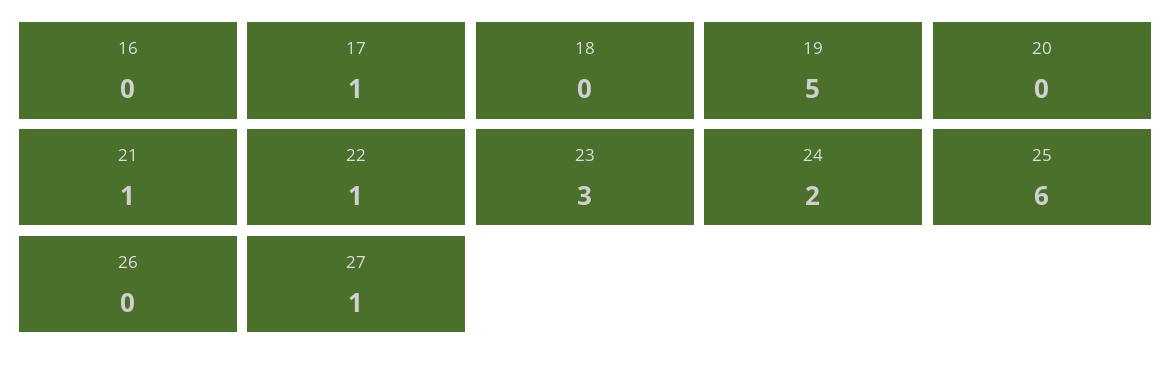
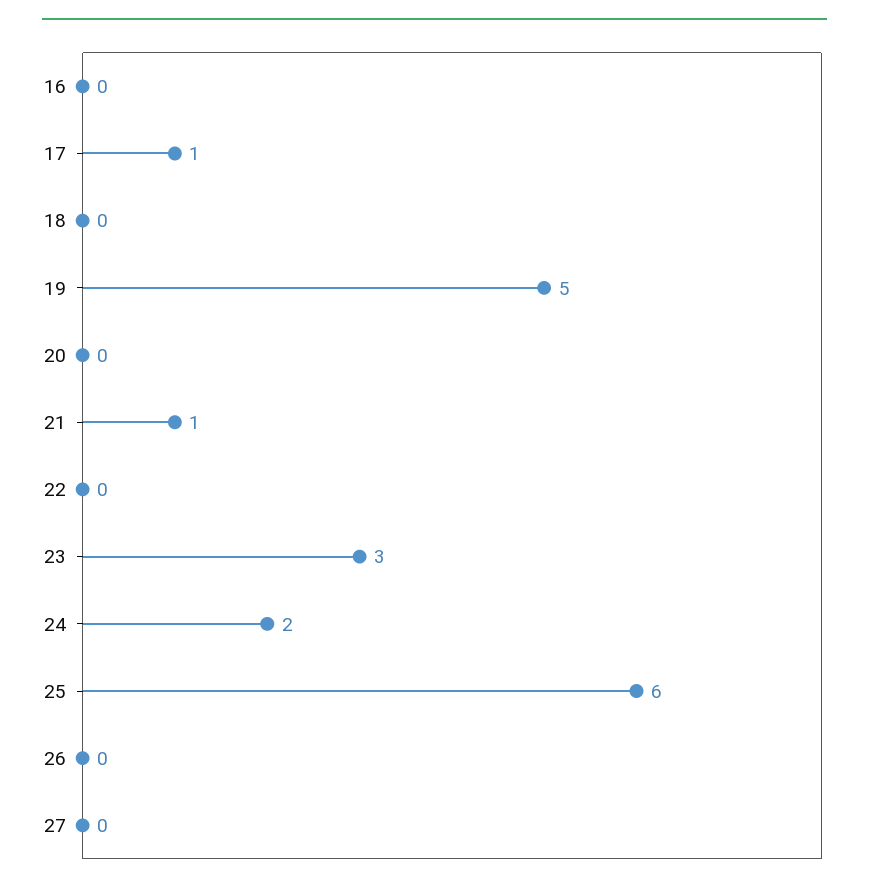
22: 1 -> 0
27: 1 -> 0

